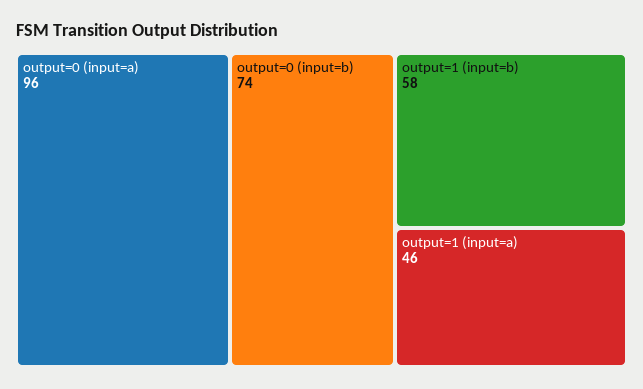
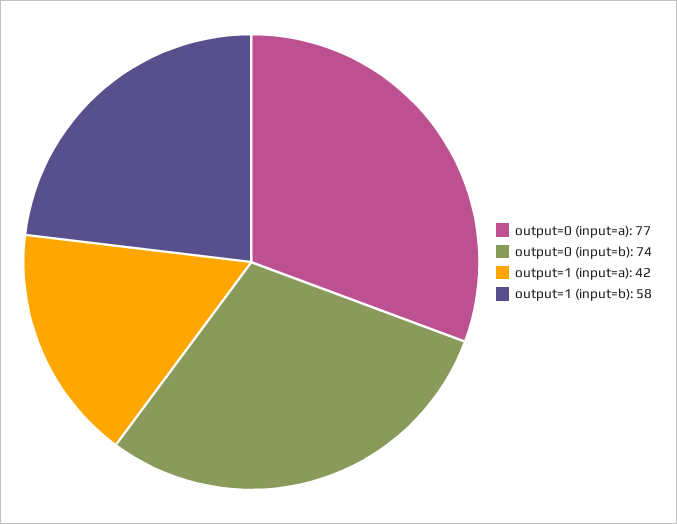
output=0 (input=a): 96 -> 77
output=1 (input=a): 46 -> 42

